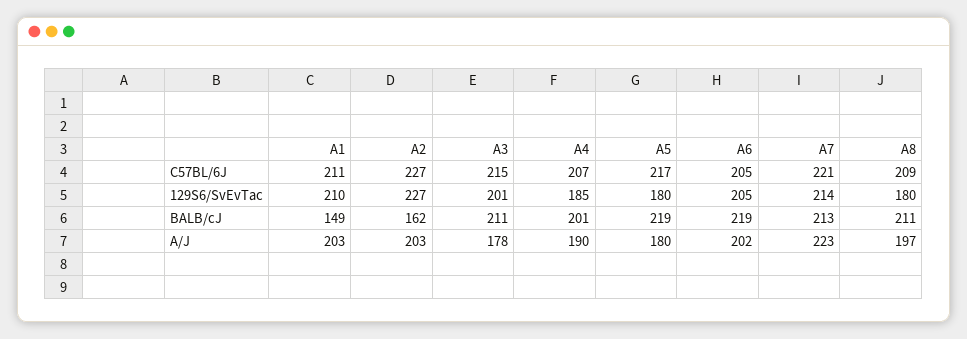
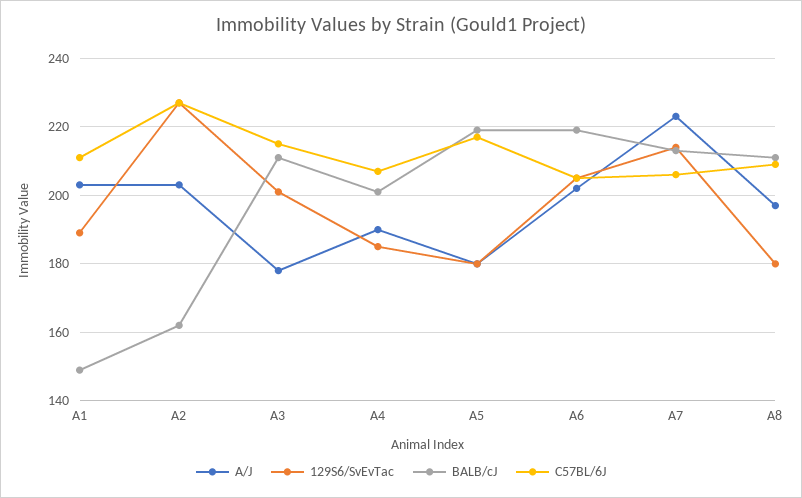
C57BL/6J, A7: 221 -> 205
129S6/SvEvTac, A1: 210 -> 190

